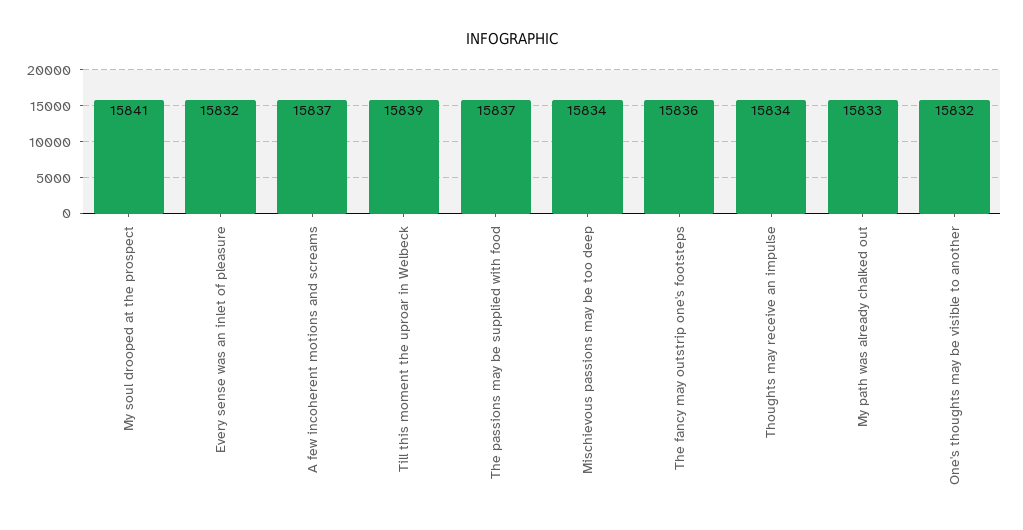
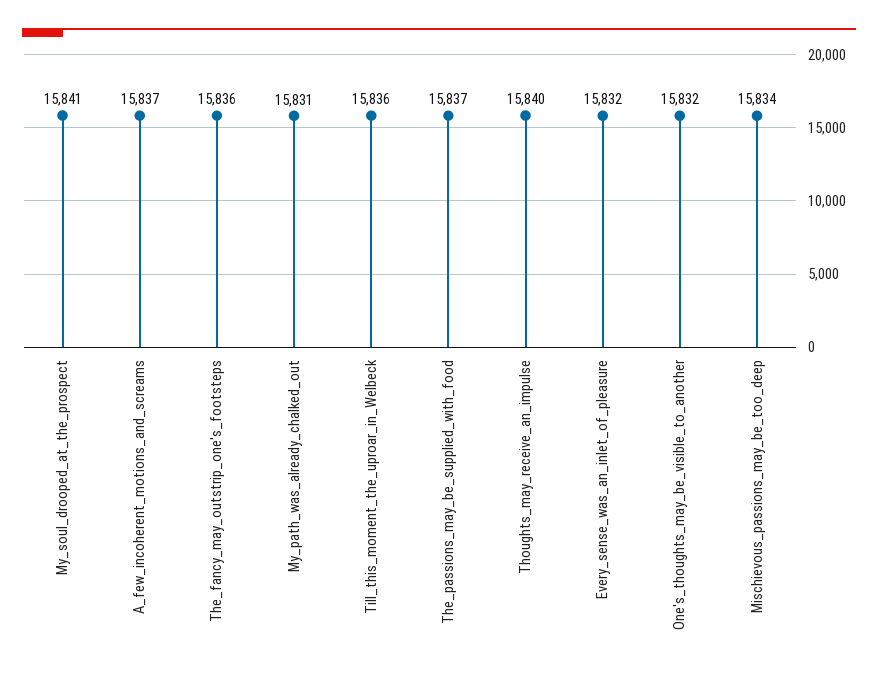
Till this moment the uproar in Welbeck: 15839 -> 15836
Thoughts may receive an impulse: 15834 -> 15840
My path was already chalked out: 15833 -> 15831

